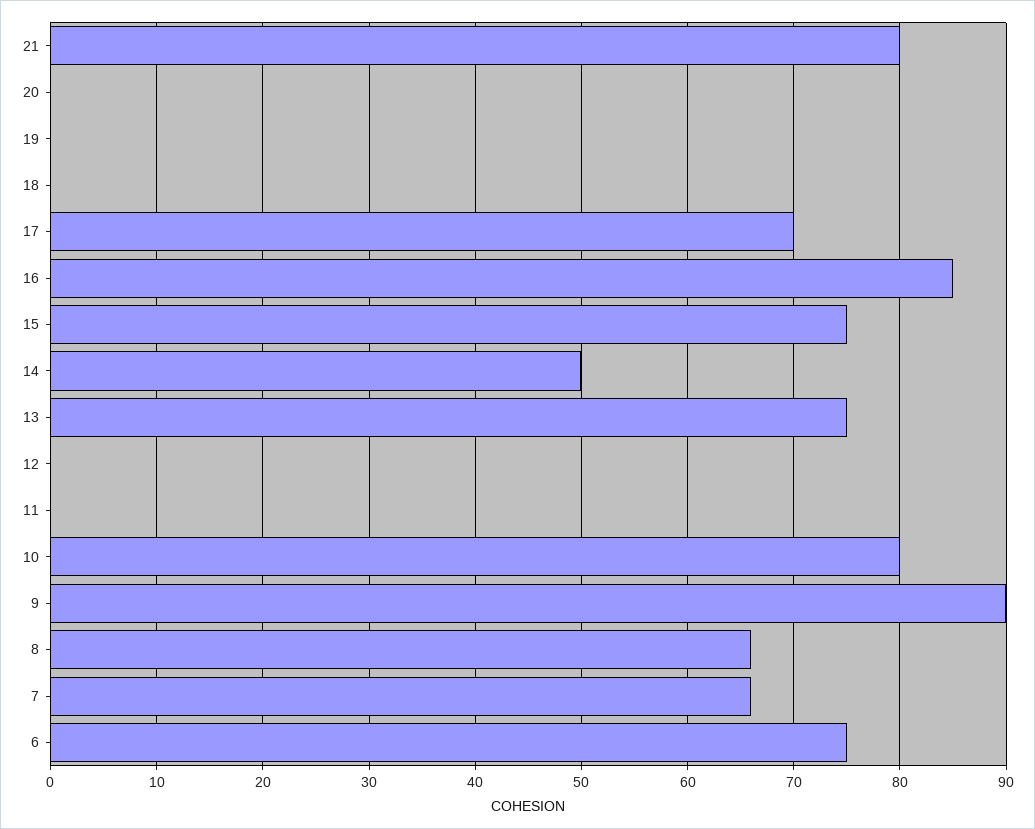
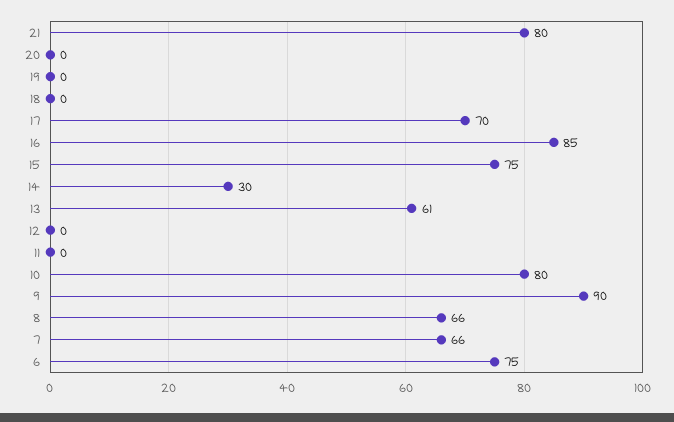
14: 50 -> 30
13: 75 -> 61

